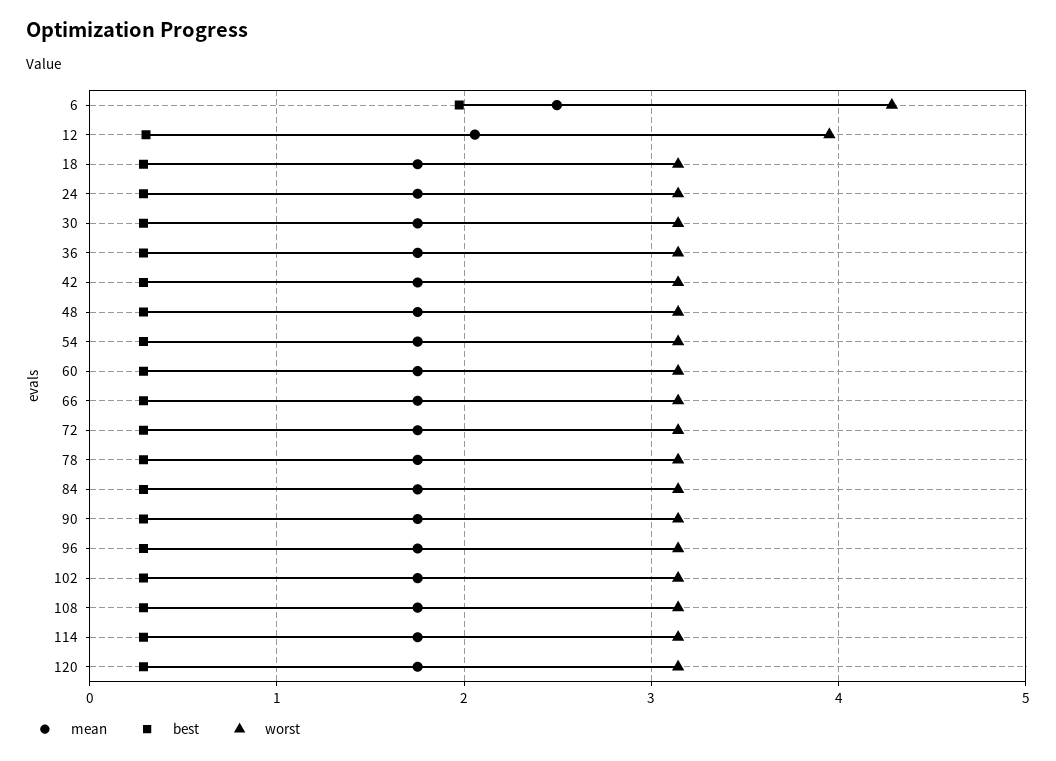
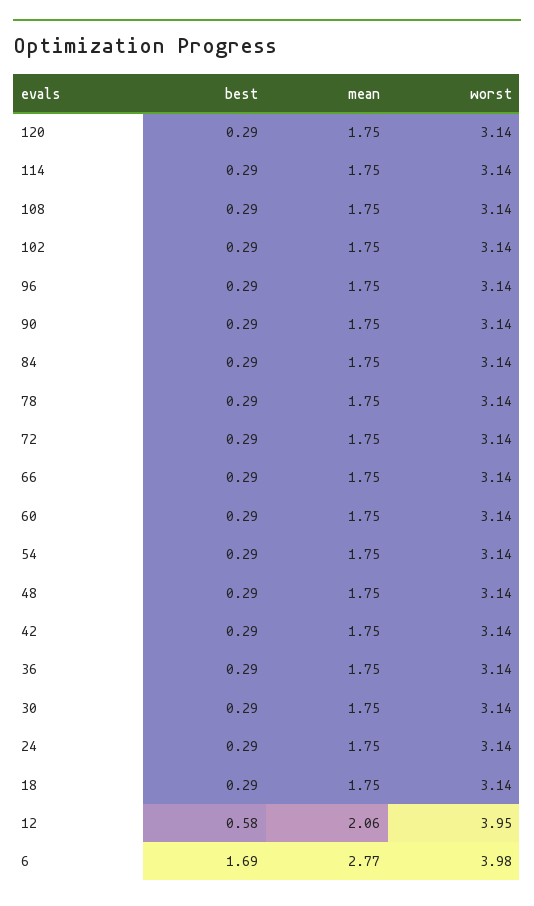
mean, 6: 2.5 -> 2.77
best, 6: 2 -> 1.69
worst, 6: 4.3 -> 3.98
best, 12: 0.3 -> 0.58

